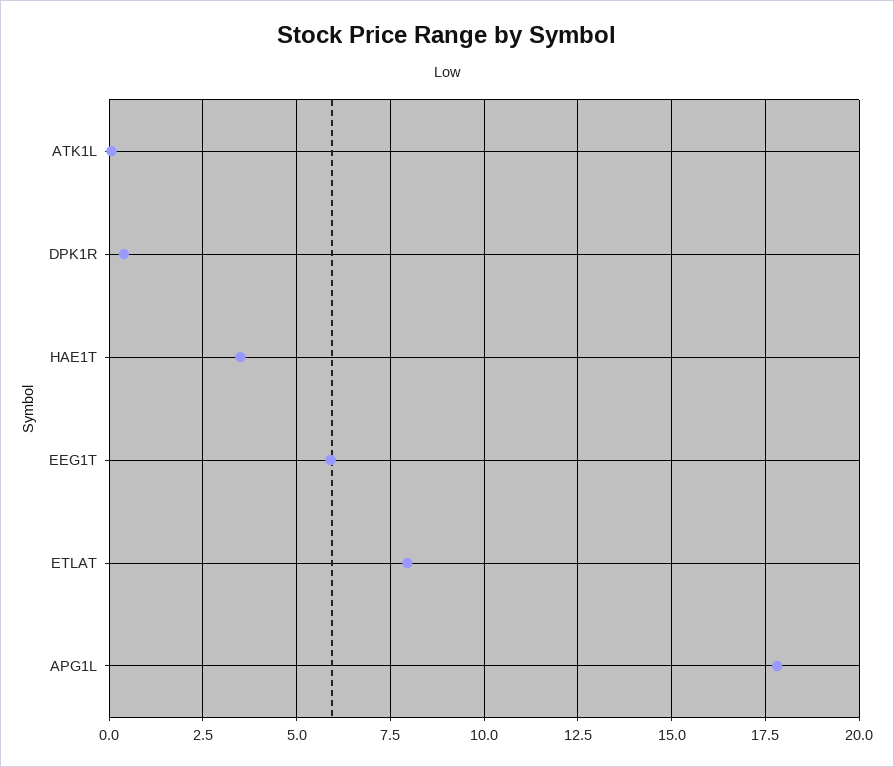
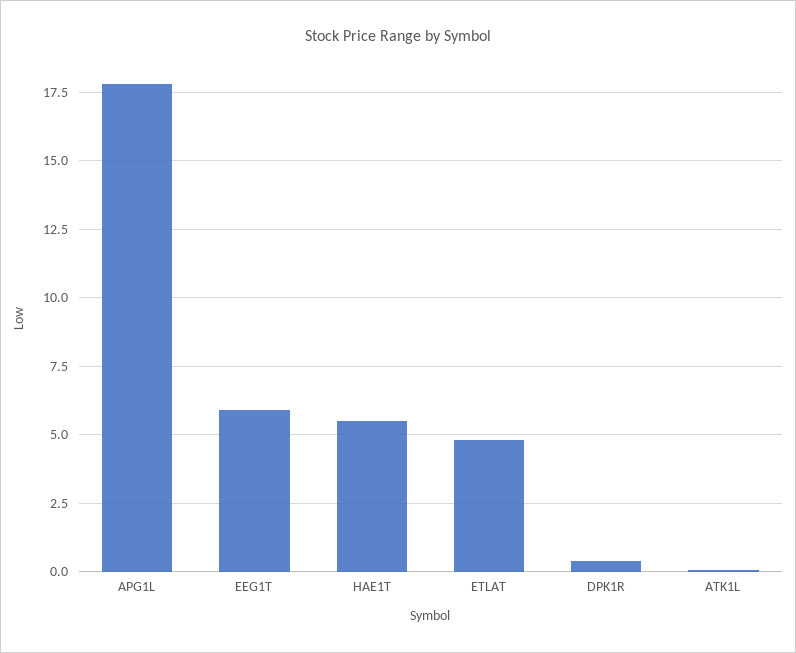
HAE1T: 3.5 -> 5.5
ETLAT: 8 -> 4.75

